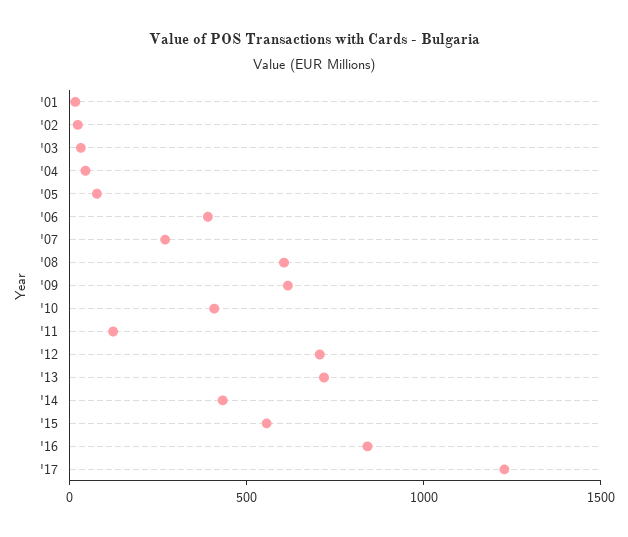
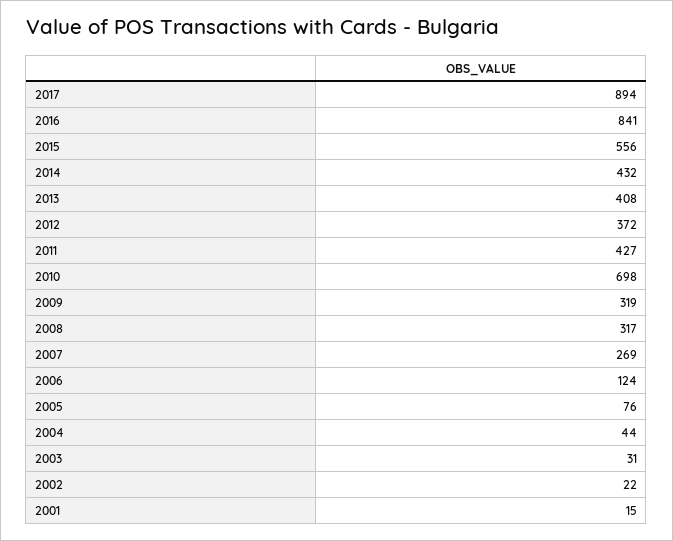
'06: 400 -> 124
'08: 600 -> 317
'09: 600 -> 319
'10: 400 -> 698
'11: 100 -> 427
'12: 700 -> 372
'13: 700 -> 408
'17: 1200 -> 894

